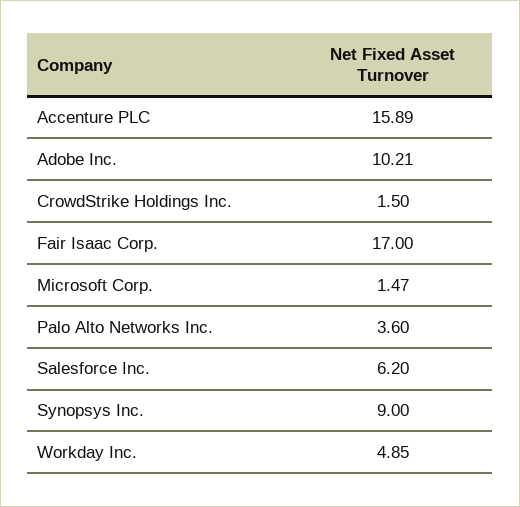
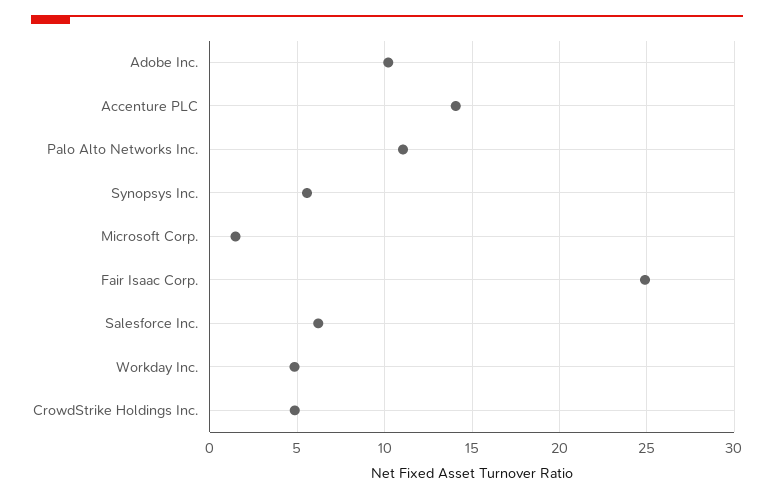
Accenture PLC: 15.89 -> 14
CrowdStrike Holdings Inc.: 1.5 -> 5
Fair Isaac Corp.: 17 -> 25
Palo Alto Networks Inc.: 3.6 -> 11
Synopsys Inc.: 9 -> 5.5

